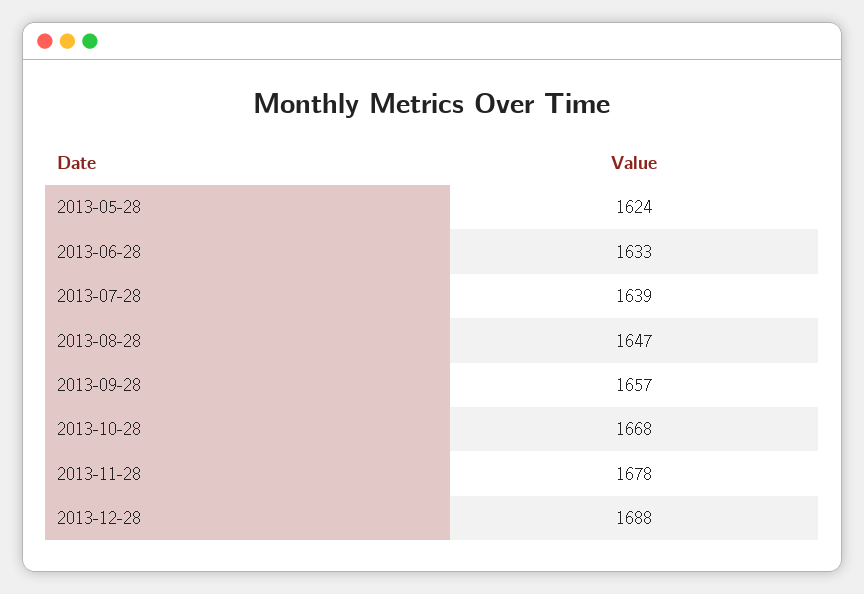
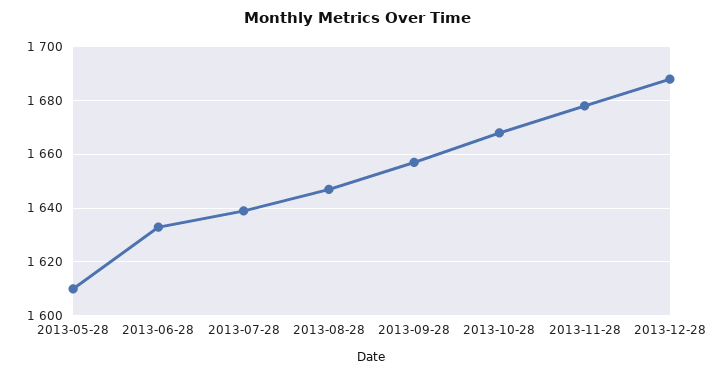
2013-05-28: 1624 -> 1610

